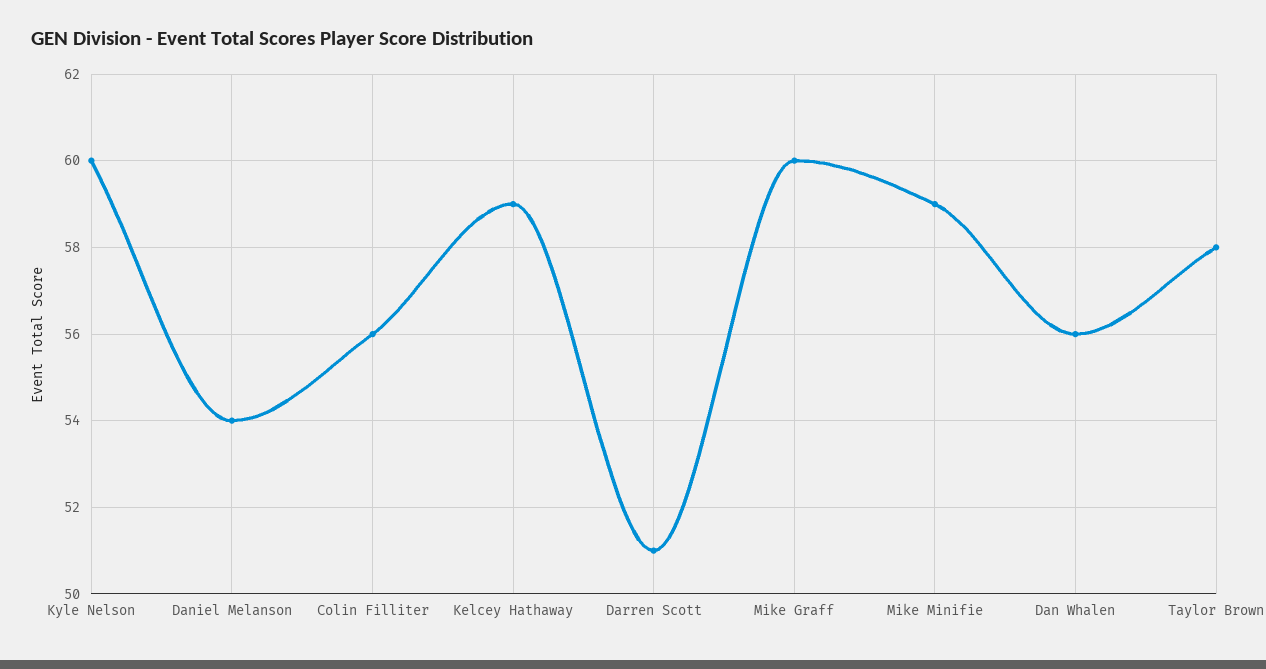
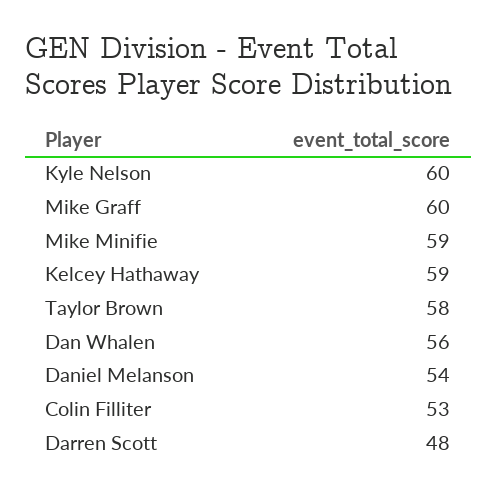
Colin Filliter: 56 -> 53
Darren Scott: 51 -> 48

